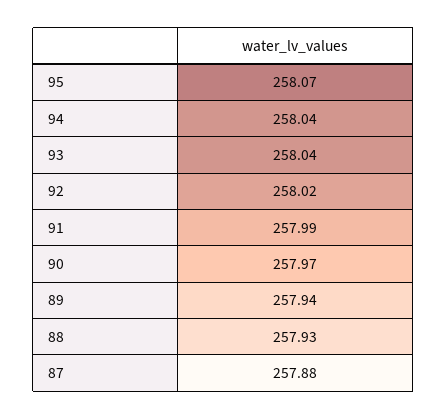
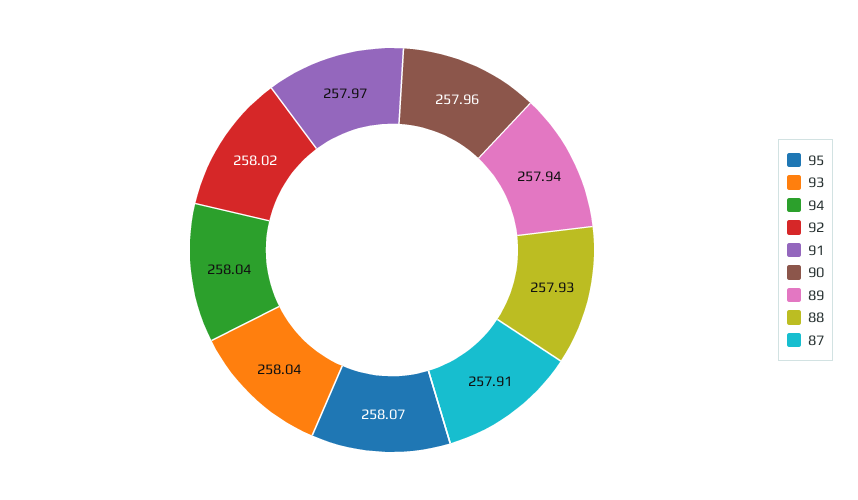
91: 257.99 -> 257.97
90: 257.97 -> 257.96
87: 257.88 -> 257.91

